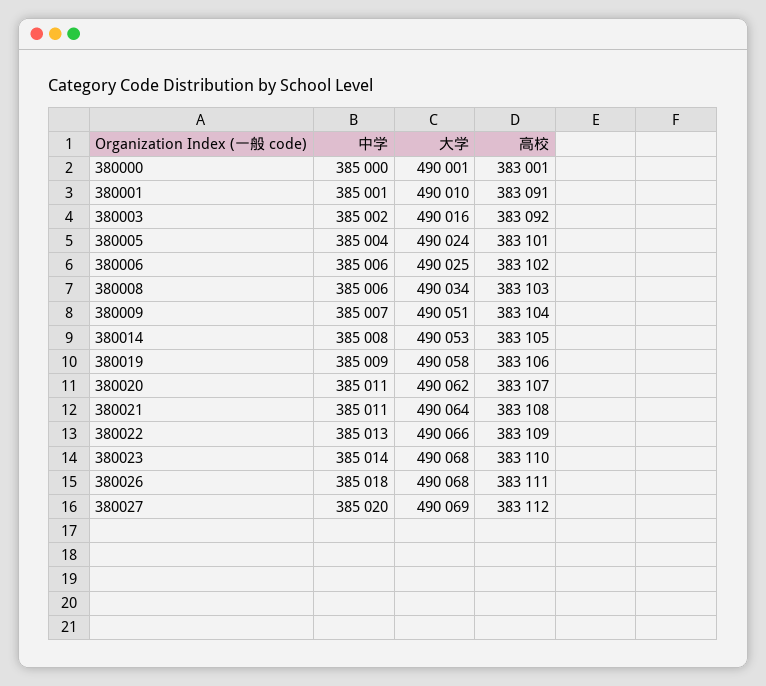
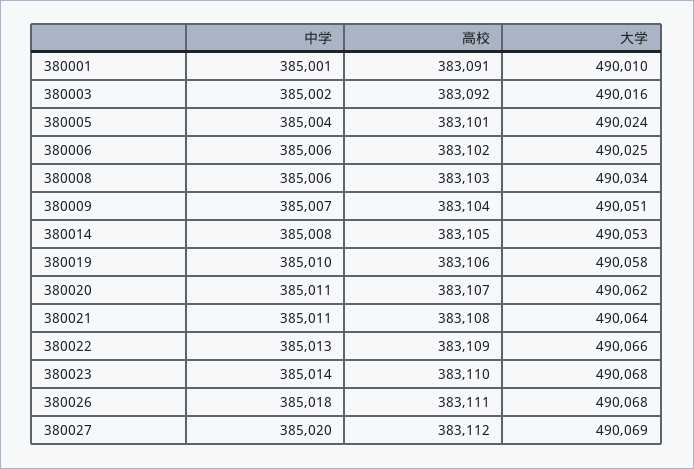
中学, 380000: 385000 -> none
大学, 380000: 490001 -> none
高校, 380000: 383001 -> none
中学, 380019: 385009 -> 385010

